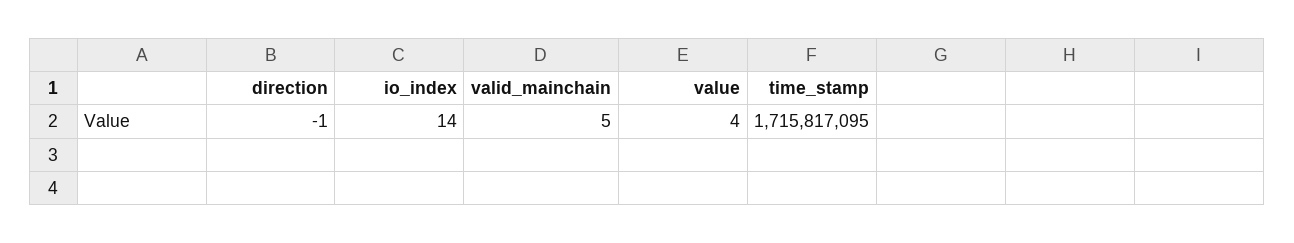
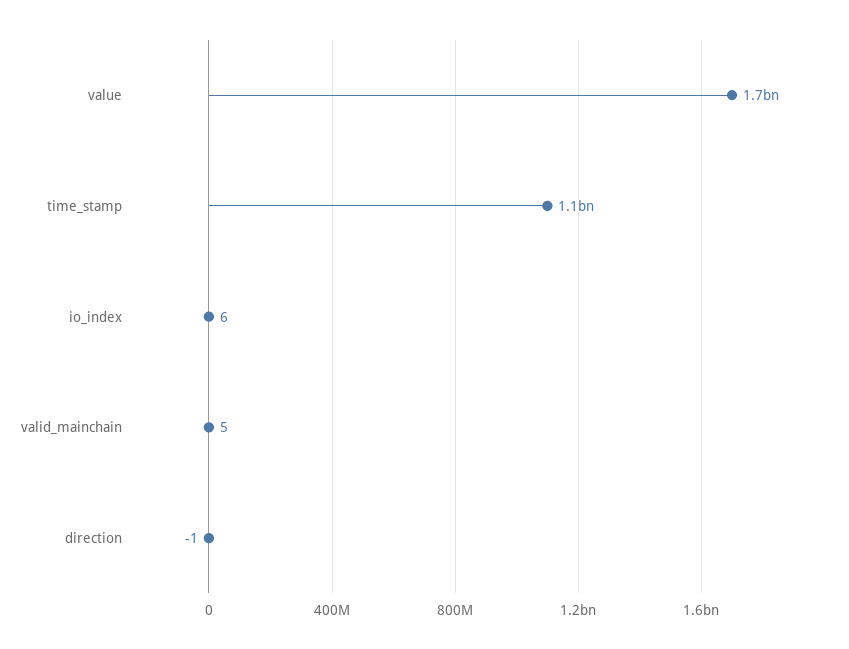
io_index: 14 -> 6
value: 4 -> 1700000000
time_stamp: 1715817095 -> 1100000000

